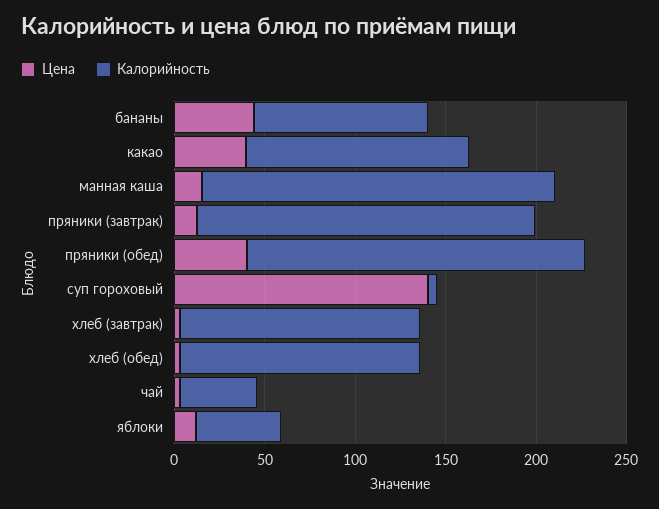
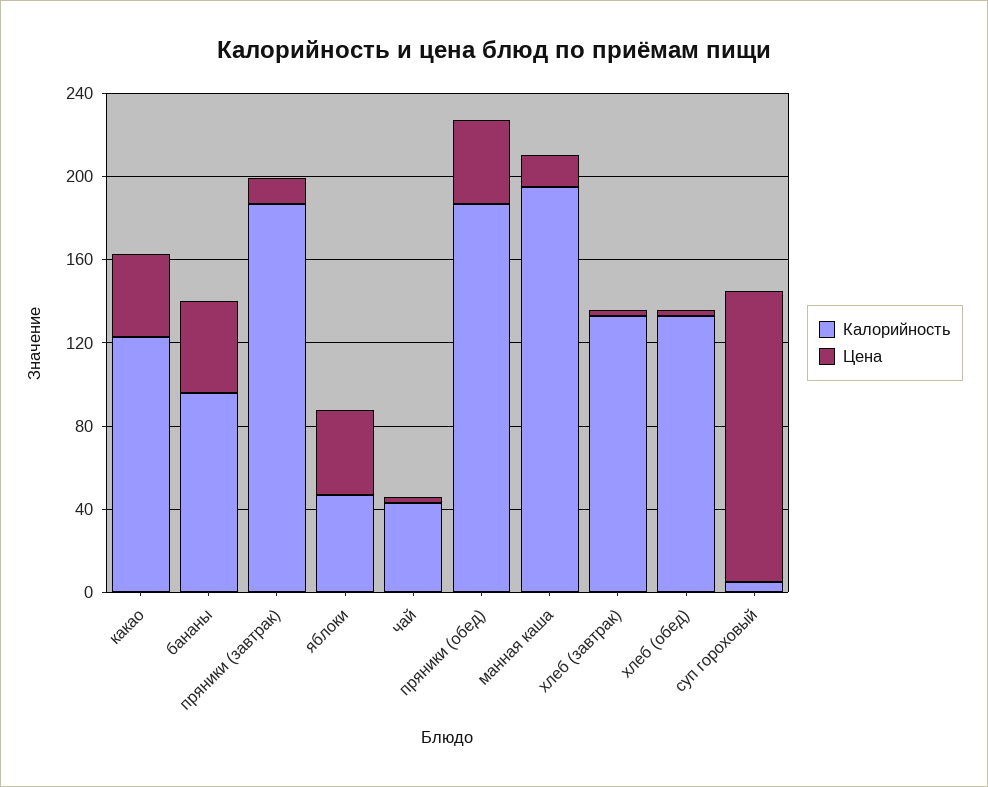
Цена, яблоки: 10 -> 40

